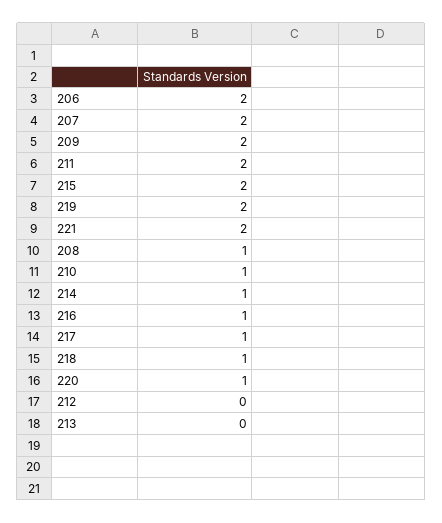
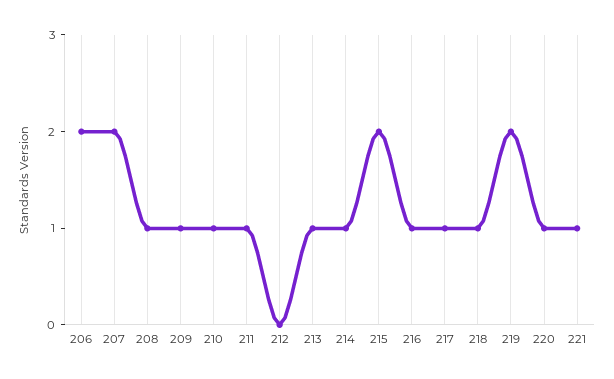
209: 2 -> 1
211: 2 -> 1
221: 2 -> 1
213: 0 -> 1

